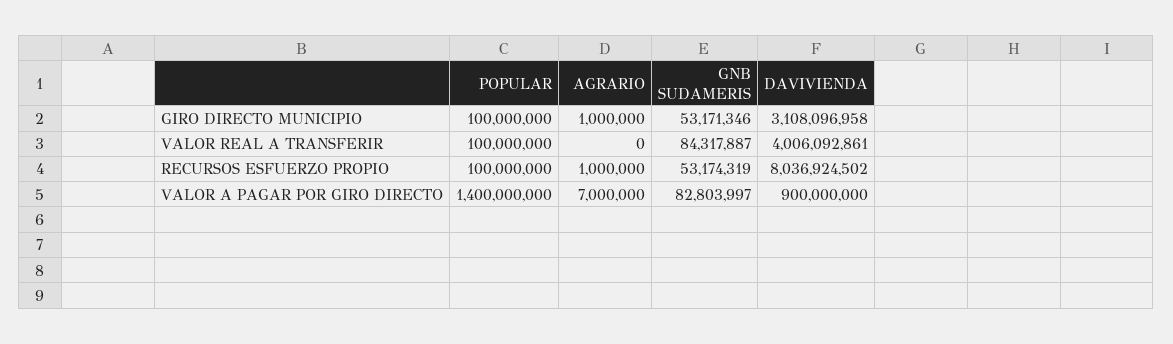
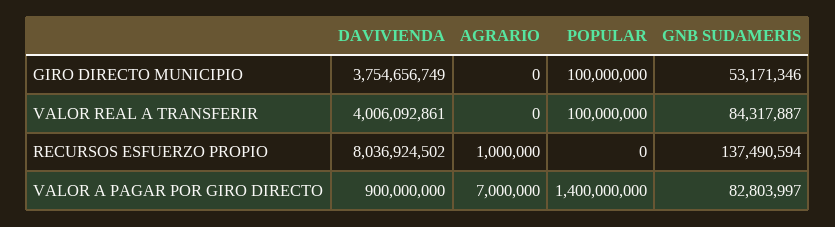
AGRARIO, GIRO DIRECTO MUNICIPIO: 1000000 -> 0
DAVIVIENDA, GIRO DIRECTO MUNICIPIO: 3108096958 -> 3754656749
POPULAR, RECURSOS ESFUERZO PROPIO: 100000000 -> 0
GNB SUDAMERIS, RECURSOS ESFUERZO PROPIO: 53174319 -> 137490594

